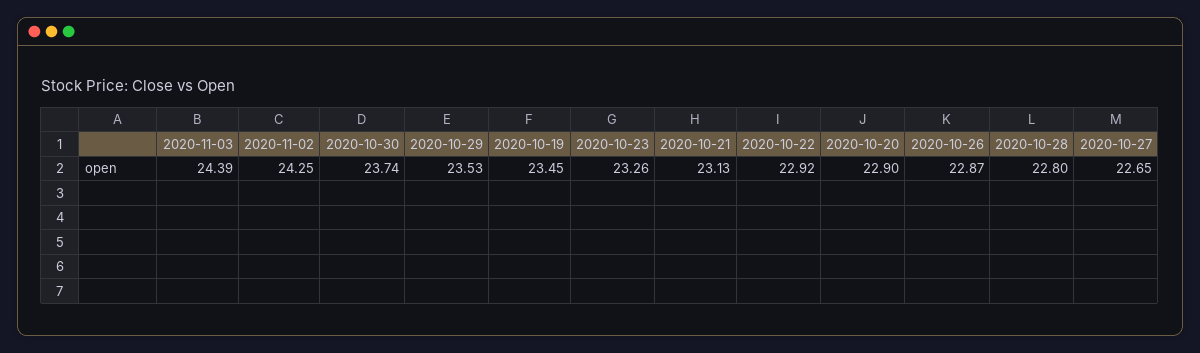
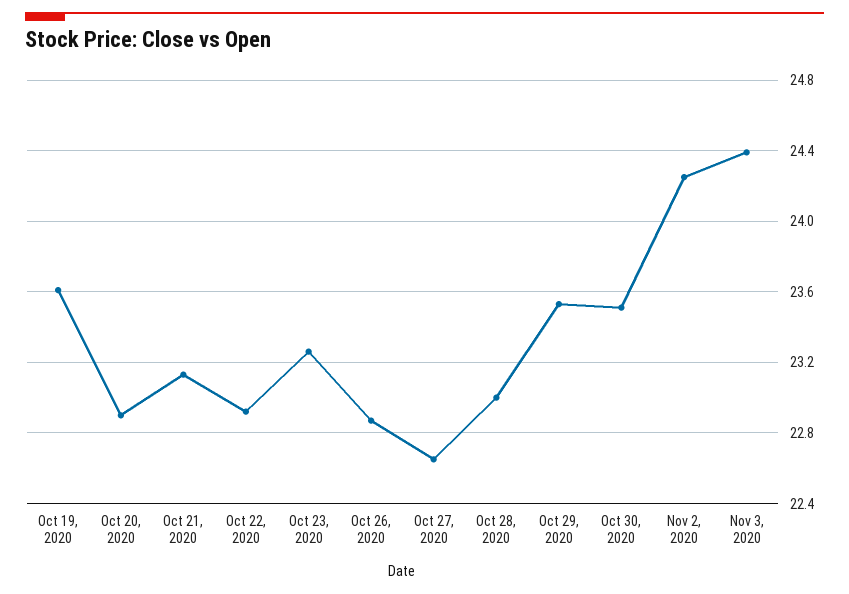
2020-10-30: 23.74 -> 23.5
2020-10-19: 23.45 -> 23.6
2020-10-28: 22.8 -> 23

